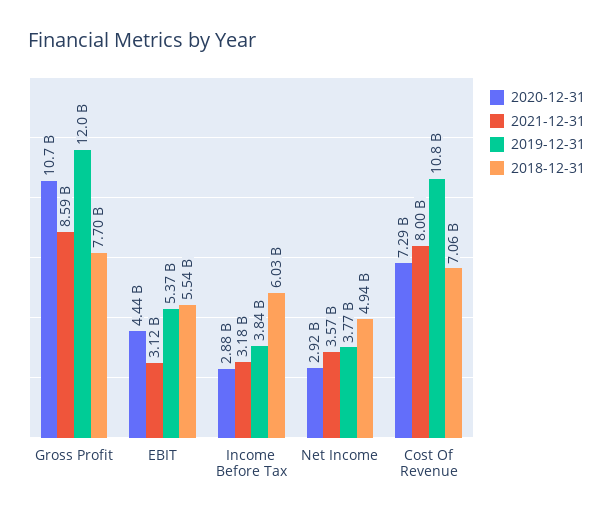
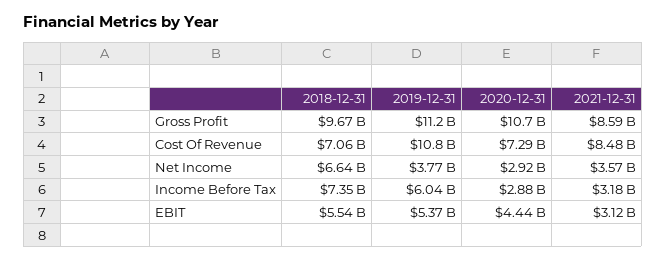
2019-12-31, Gross Profit: 12000000000 -> 11200000000
2018-12-31, Gross Profit: 7700000000 -> 9670000000
2019-12-31, Income Before Tax: 3840000000 -> 6040000000
2018-12-31, Income Before Tax: 6030000000 -> 7350000000
2018-12-31, Net Income: 4940000000 -> 6640000000
2021-12-31, Cost Of Revenue: 8000000000 -> 8480000000

